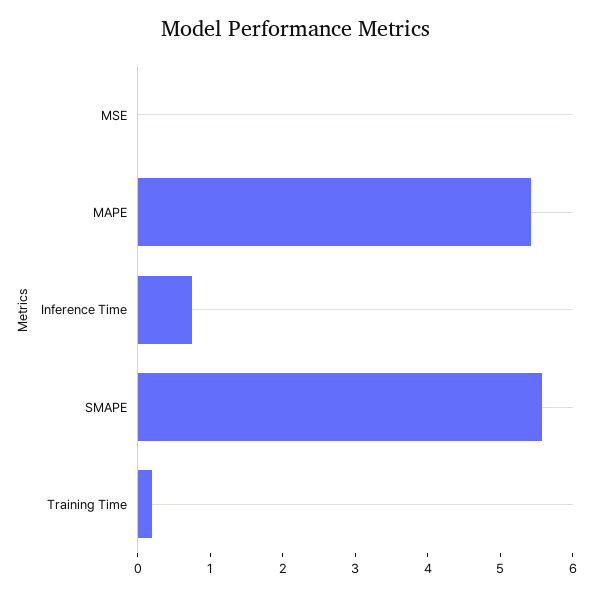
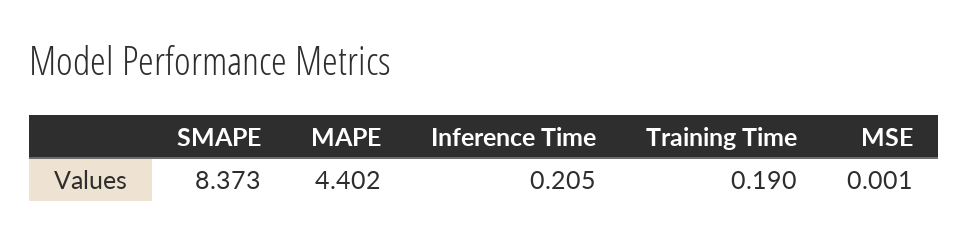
MAPE: 5.4 -> 4.402
Inference Time: 0.8 -> 0.205
SMAPE: 5.6 -> 8.373

